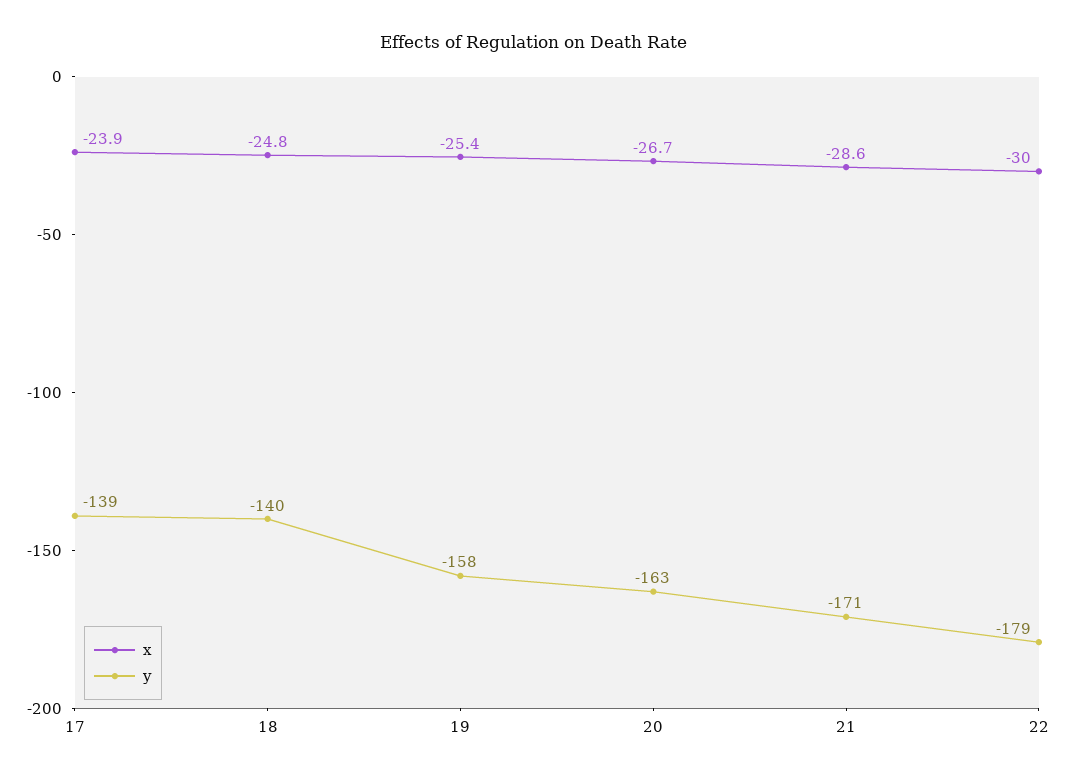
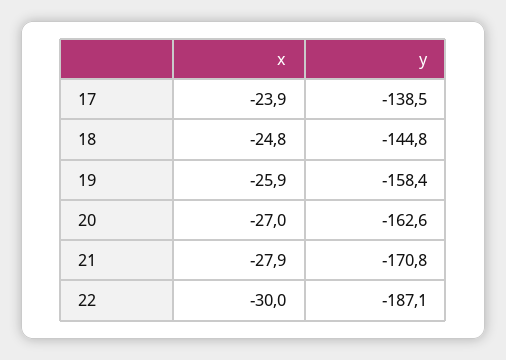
y, 18: -140 -> -144.8
x, 19: -25.4 -> -25.9
x, 20: -26.7 -> -27
x, 21: -28.6 -> -27.9
y, 22: -179 -> -187.1

